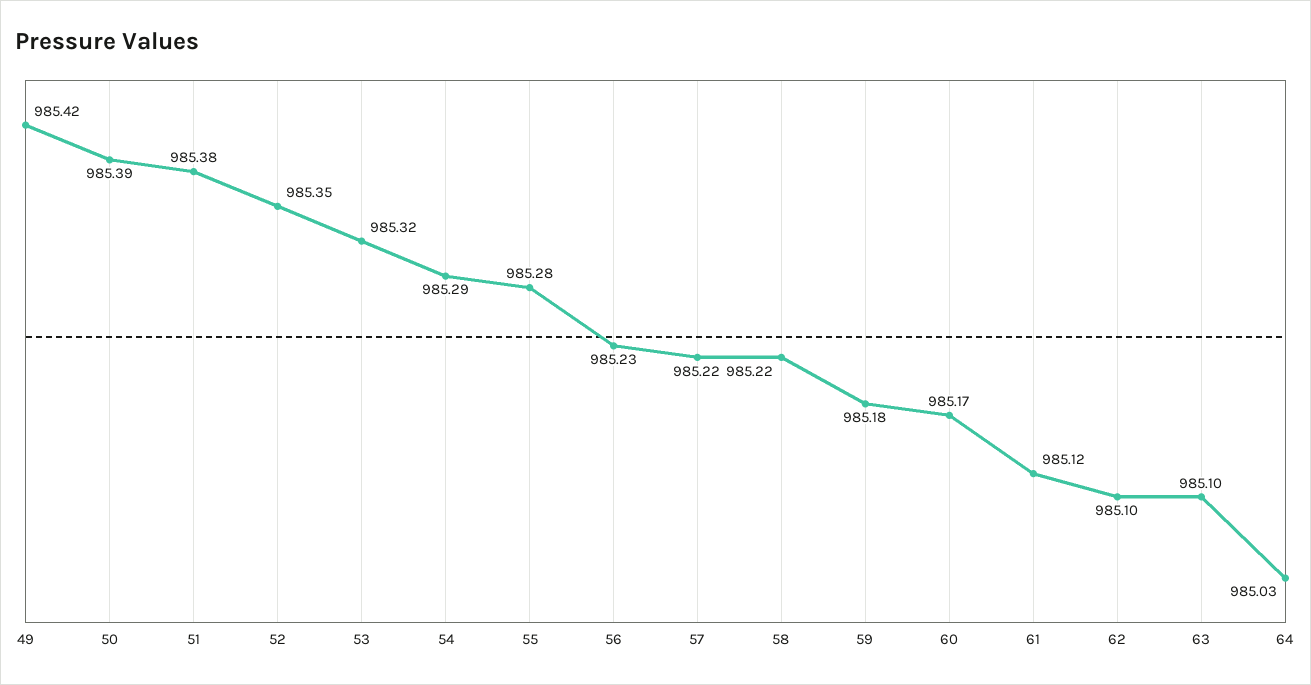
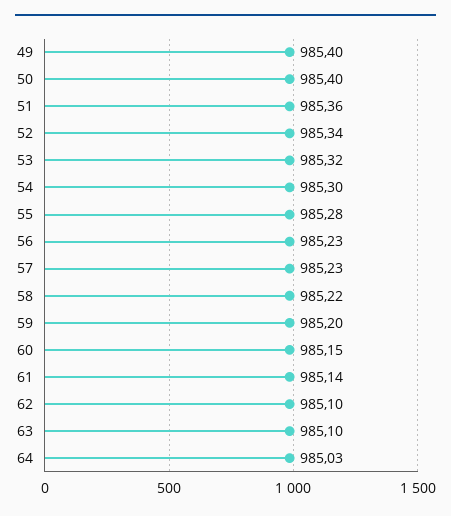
49: 985.42 -> 985.4
50: 985.39 -> 985.4
51: 985.38 -> 985.36
52: 985.35 -> 985.34
54: 985.29 -> 985.3
57: 985.22 -> 985.23
59: 985.18 -> 985.2
60: 985.17 -> 985.15
61: 985.12 -> 985.14

